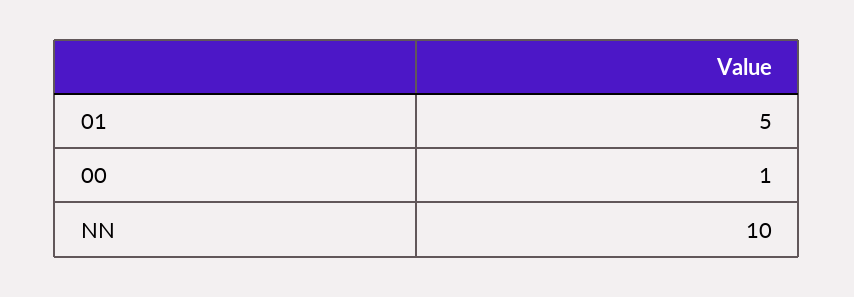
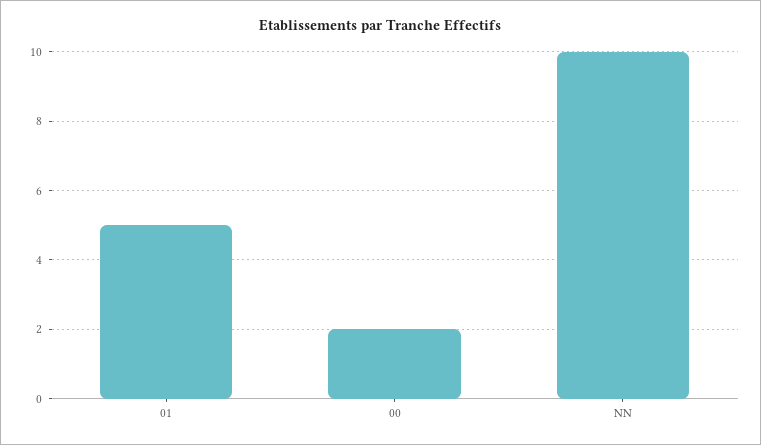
00: 1 -> 2

